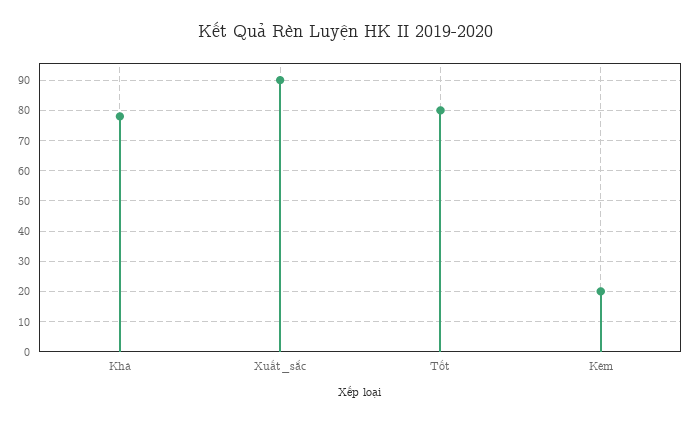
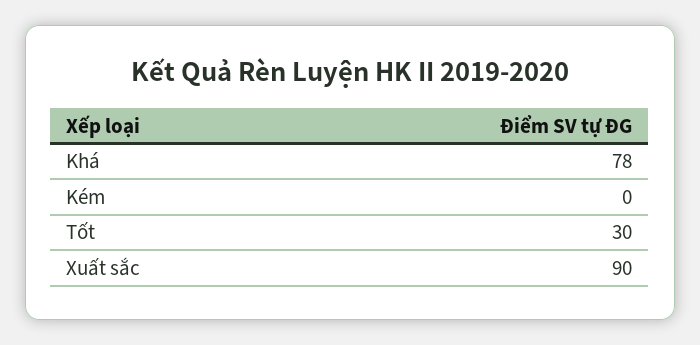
Tốt: 80 -> 30
Kém: 20 -> 0

